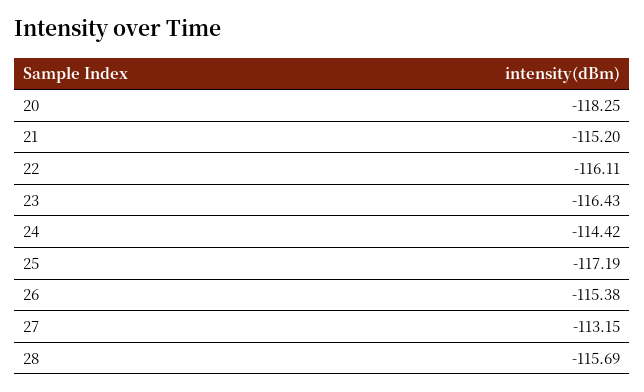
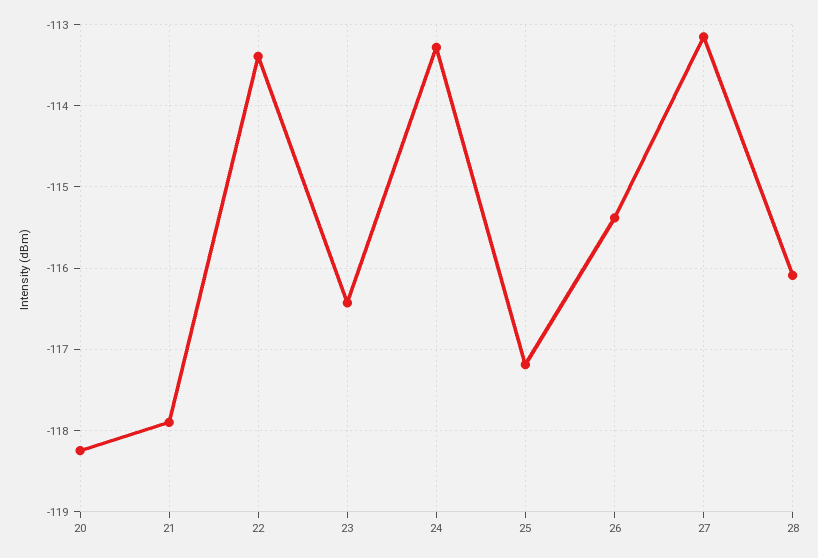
21: -115.2 -> -117.9
22: -116.11 -> -113.4
24: -114.42 -> -113.3
28: -115.69 -> -116.1

